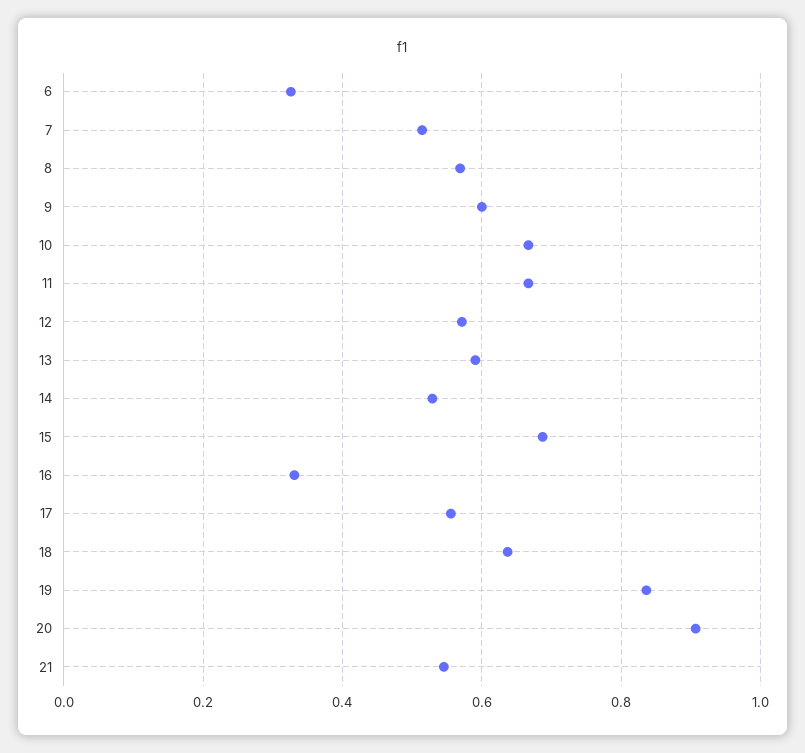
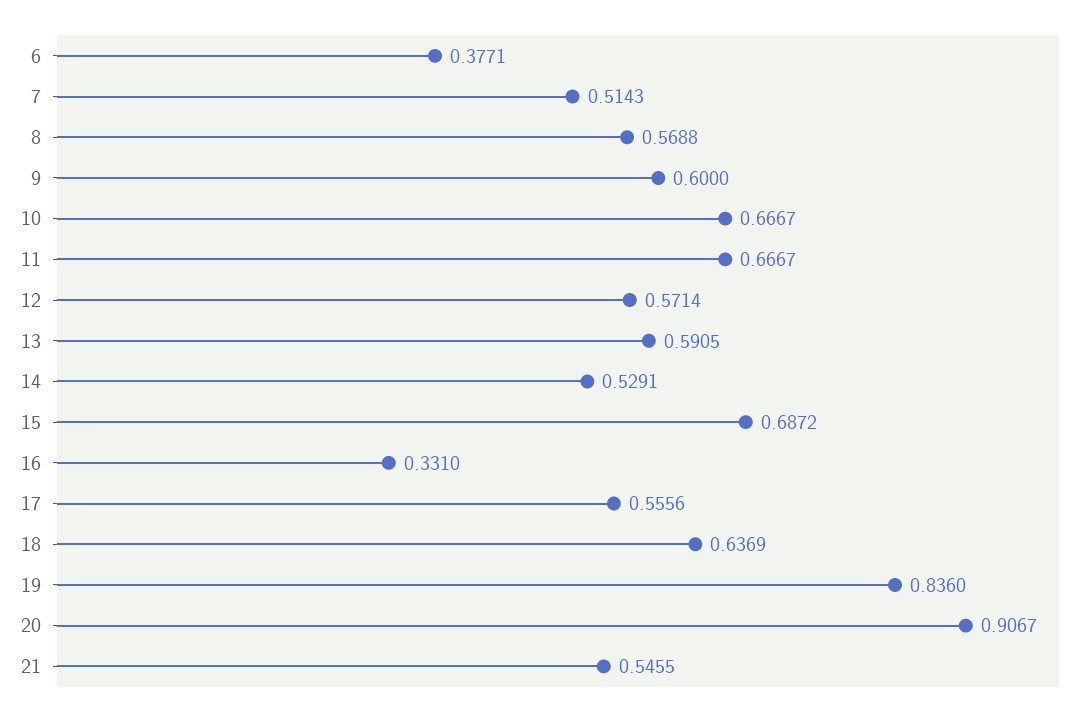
6: 0.32 -> 0.3771

